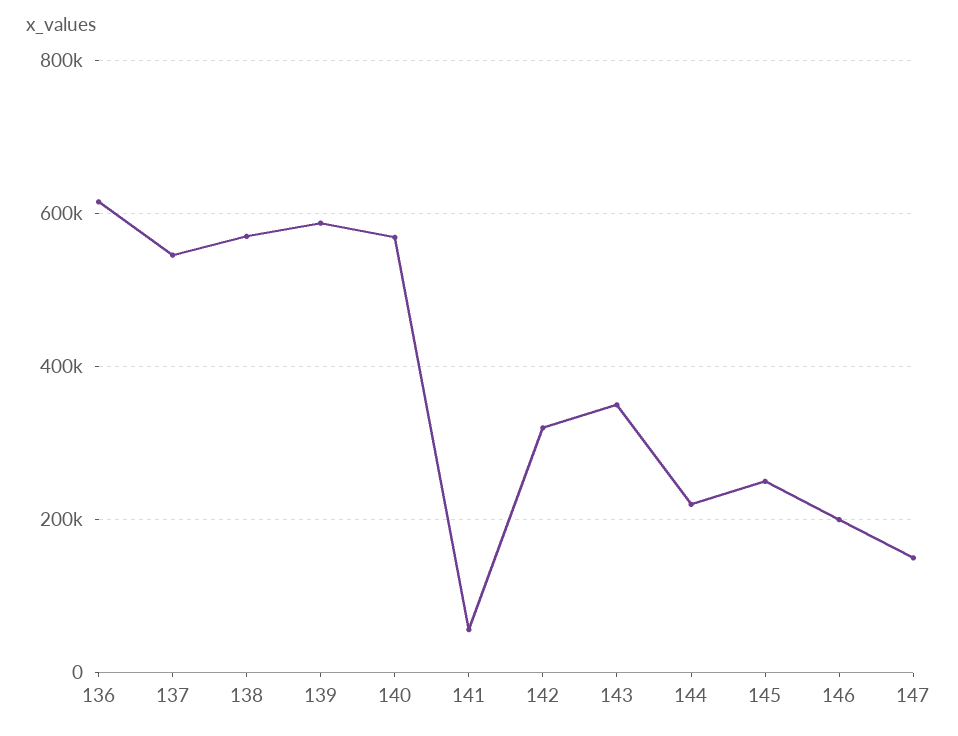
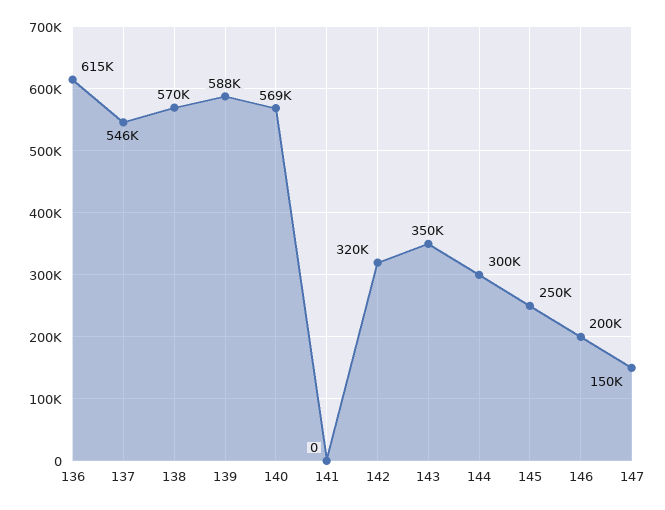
141: 60000 -> 0
144: 220000 -> 300000

